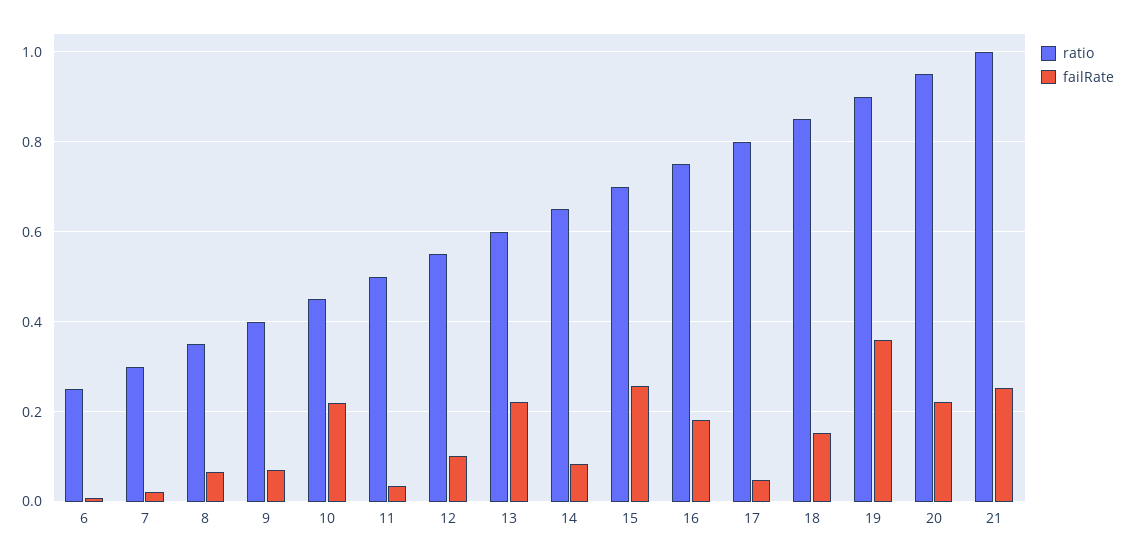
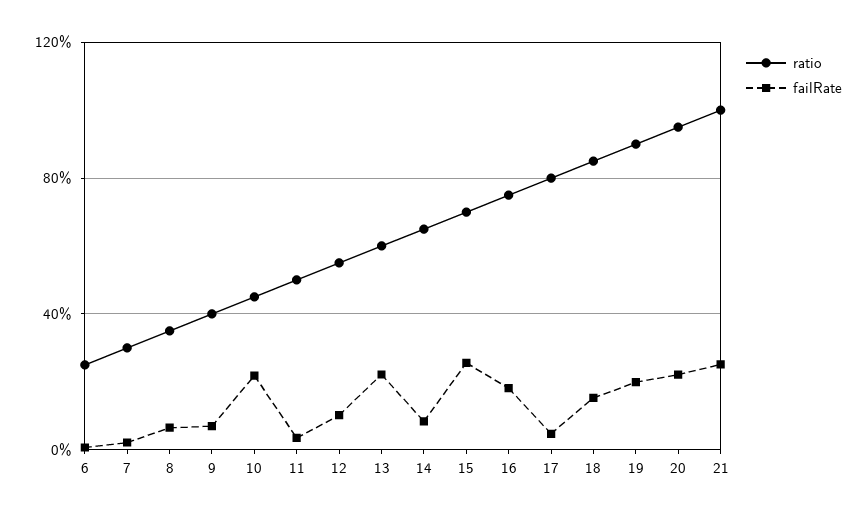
failRate, 19: 0.36 -> 0.2

